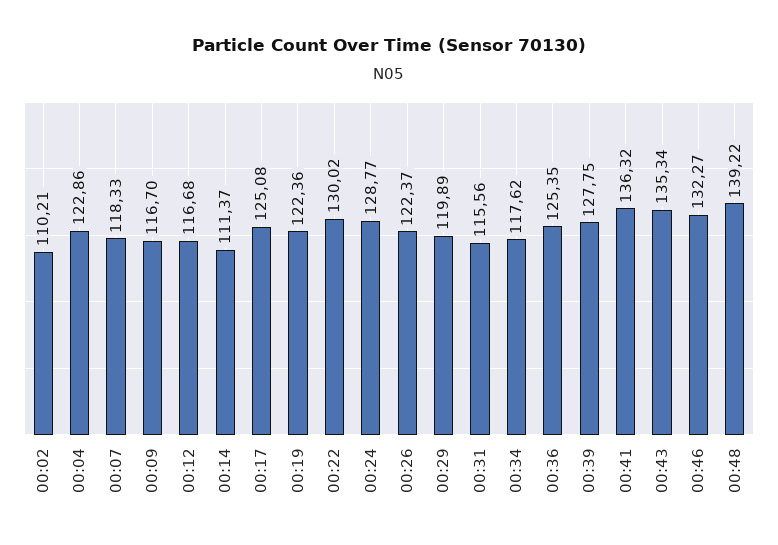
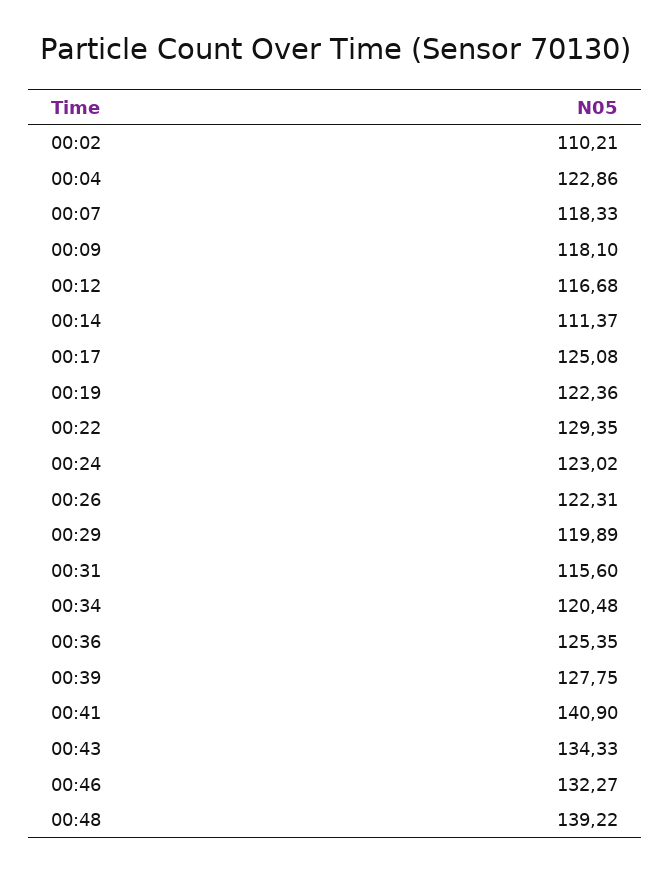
00:09: 116.7 -> 118.1
00:22: 130.02 -> 129.35
00:24: 128.77 -> 123.02
00:26: 122.37 -> 122.31
00:31: 115.56 -> 115.6
00:34: 117.62 -> 120.48
00:41: 136.32 -> 140.9
00:43: 135.34 -> 134.33

